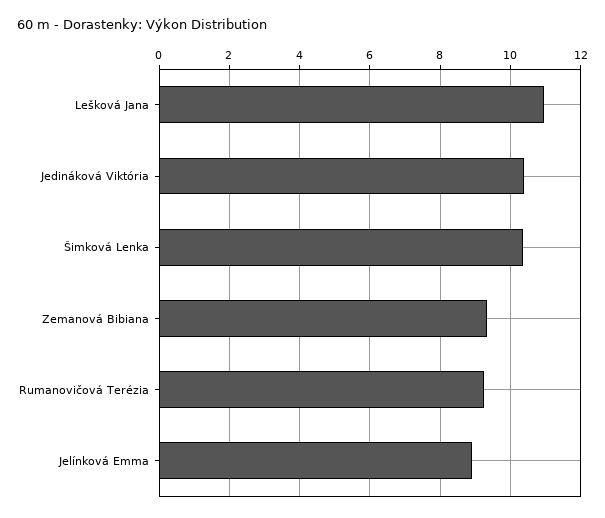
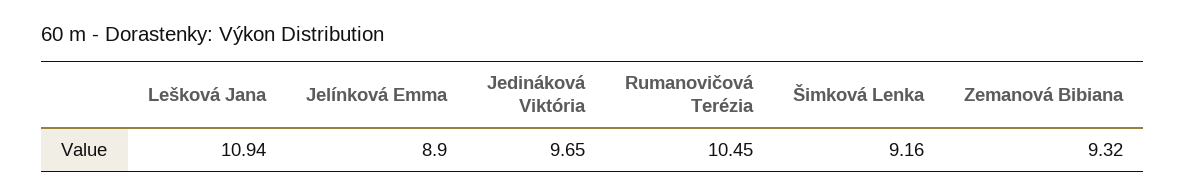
Jedináková Viktória: 10.4 -> 9.65
Šimková Lenka: 10.4 -> 9.16
Rumanovičová Terézia: 9.2 -> 10.45

